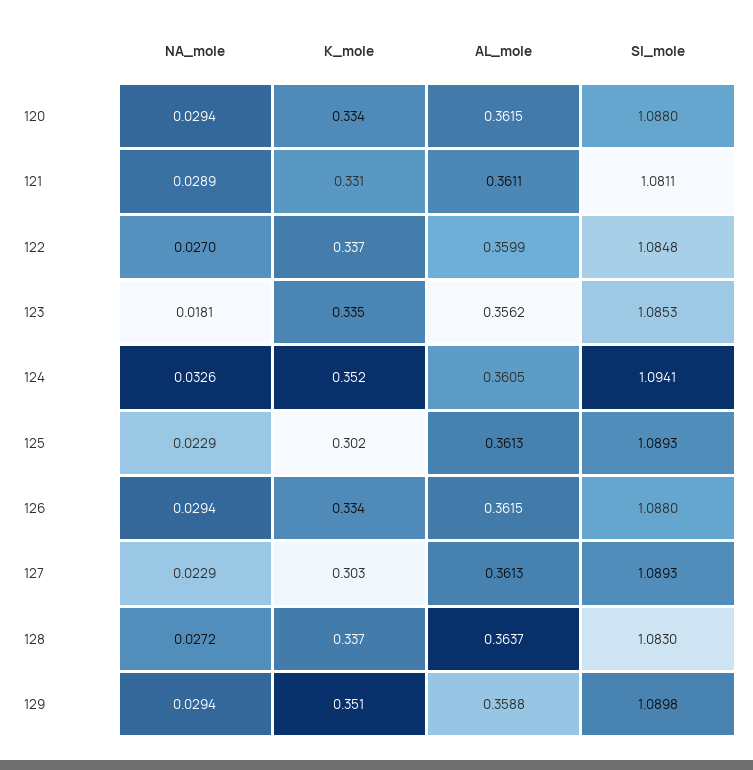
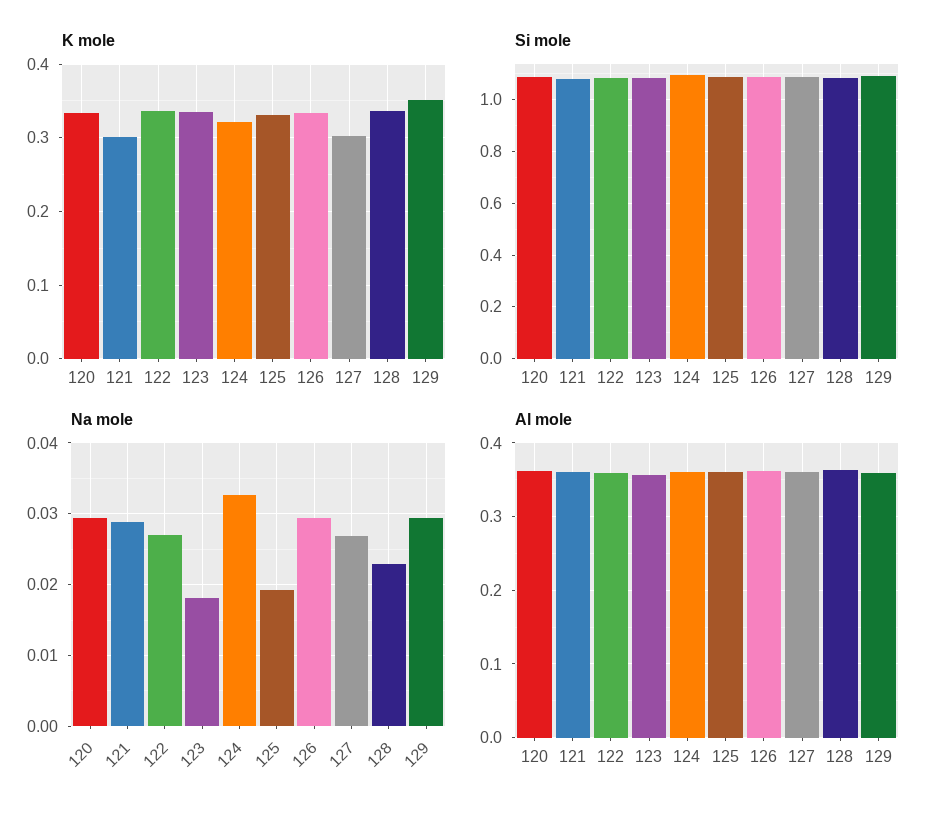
K_mole, 121: 0.331 -> 0.3
K_mole, 124: 0.352 -> 0.32
NA_mole, 125: 0.0229 -> 0.019
K_mole, 125: 0.302 -> 0.33
NA_mole, 127: 0.0229 -> 0.027
NA_mole, 128: 0.0272 -> 0.023

